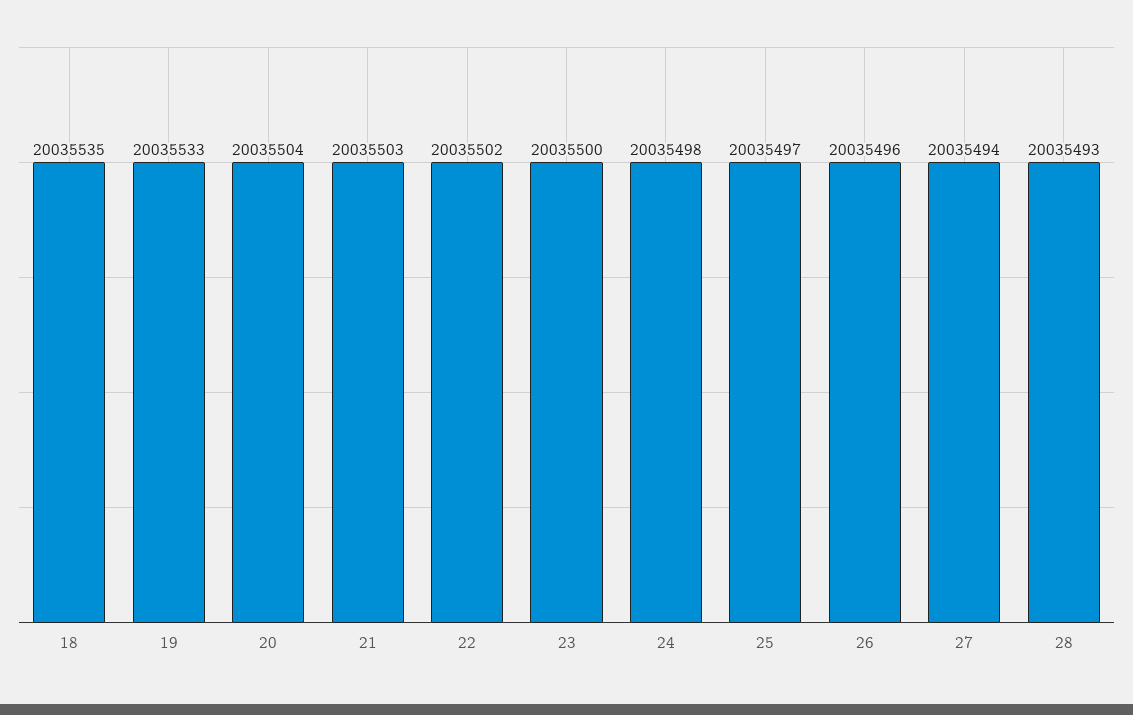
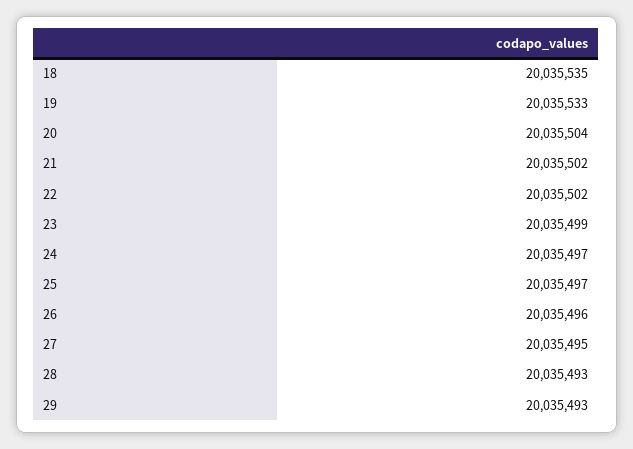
21: 20035503 -> 20035502
23: 20035500 -> 20035499
24: 20035498 -> 20035497
27: 20035494 -> 20035495
29: none -> 20035493

